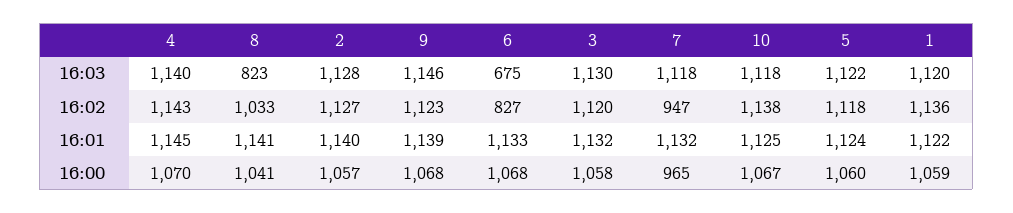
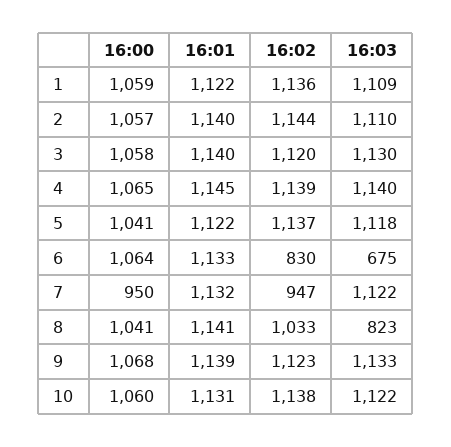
2, 16:03: 1128 -> 1110
9, 16:03: 1146 -> 1133
7, 16:03: 1118 -> 1122
10, 16:03: 1118 -> 1122
5, 16:03: 1122 -> 1118
1, 16:03: 1120 -> 1109
4, 16:02: 1143 -> 1139
2, 16:02: 1127 -> 1144
6, 16:02: 827 -> 830
5, 16:02: 1118 -> 1137
3, 16:01: 1132 -> 1140
10, 16:01: 1125 -> 1131
5, 16:01: 1124 -> 1122
4, 16:00: 1070 -> 1065
6, 16:00: 1068 -> 1064
7, 16:00: 965 -> 950
10, 16:00: 1067 -> 1060
5, 16:00: 1060 -> 1041

